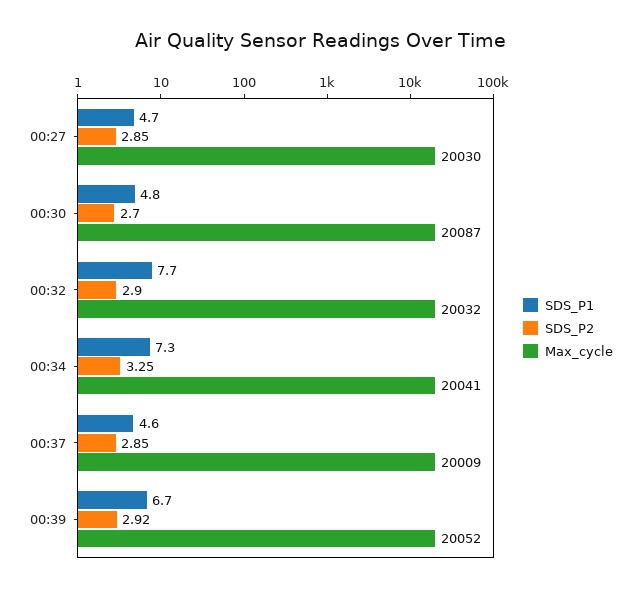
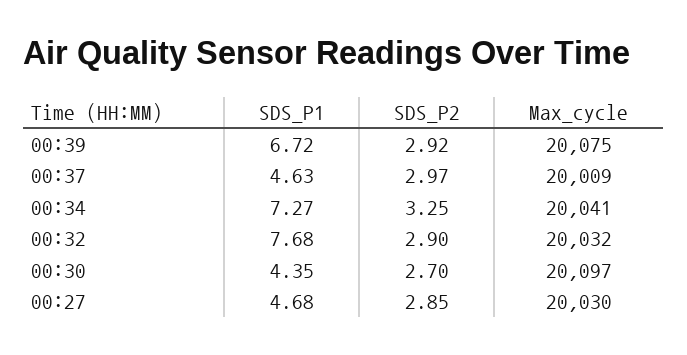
SDS_P1, 00:30: 4.8 -> 4.35
Max_cycle, 00:30: 20087 -> 20097
SDS_P2, 00:37: 2.85 -> 2.97
Max_cycle, 00:39: 20052 -> 20075

